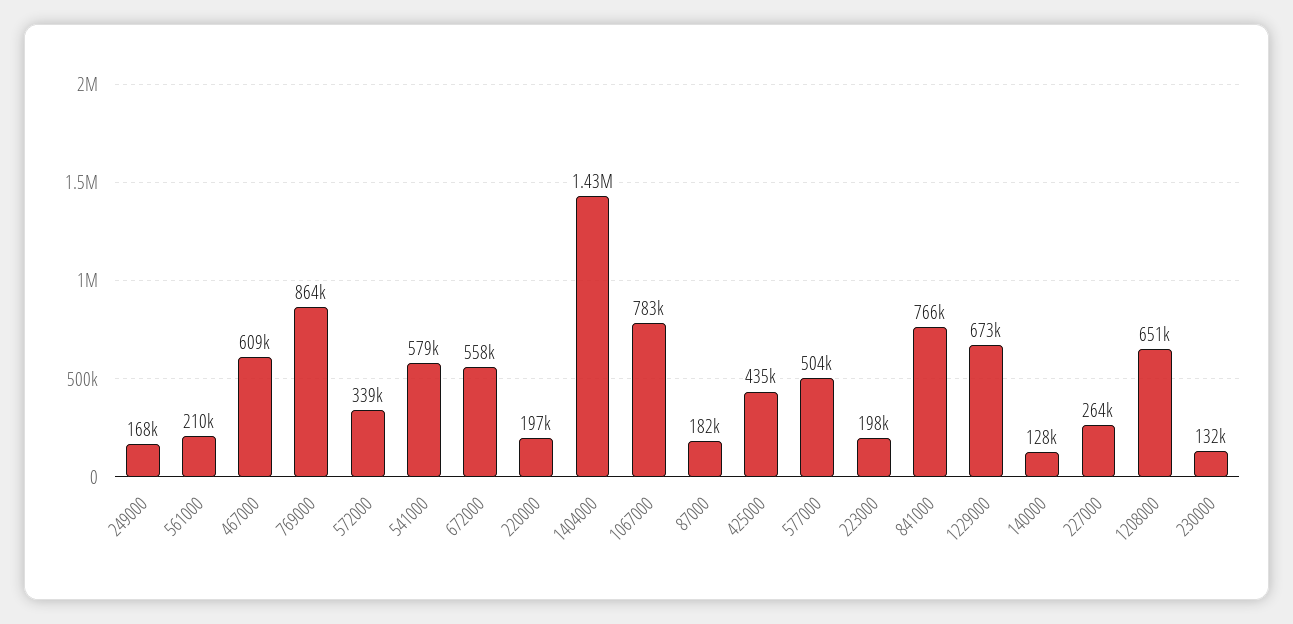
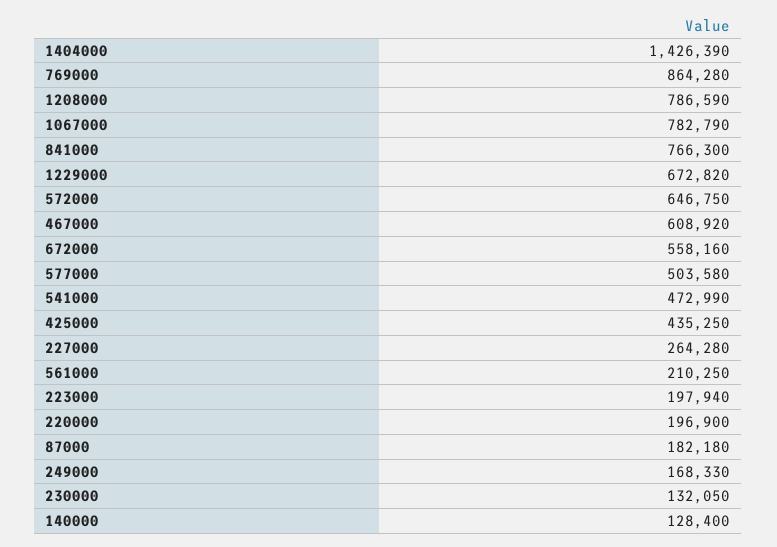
572000: 339000 -> 646750
541000: 579000 -> 472990
1208000: 651000 -> 786590

